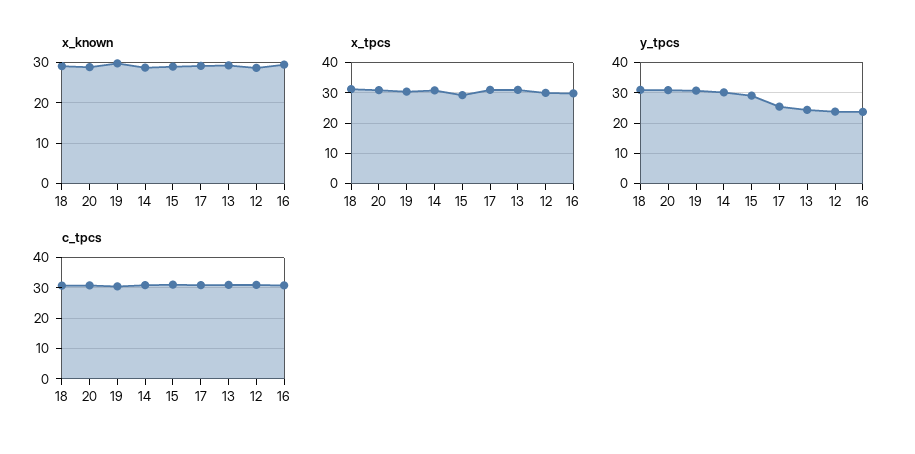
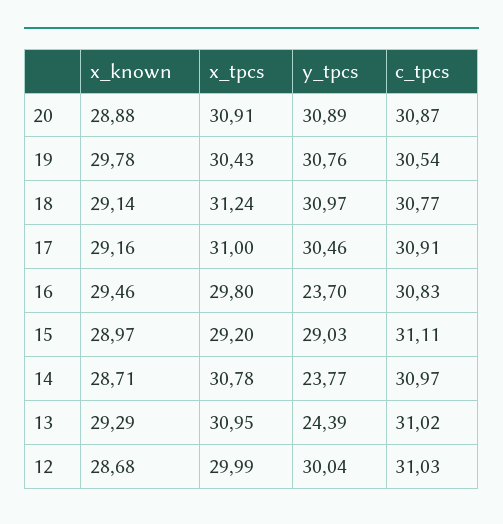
y_tpcs, 14: 30 -> 23.77
y_tpcs, 17: 26 -> 30.46
y_tpcs, 12: 24 -> 30.04

